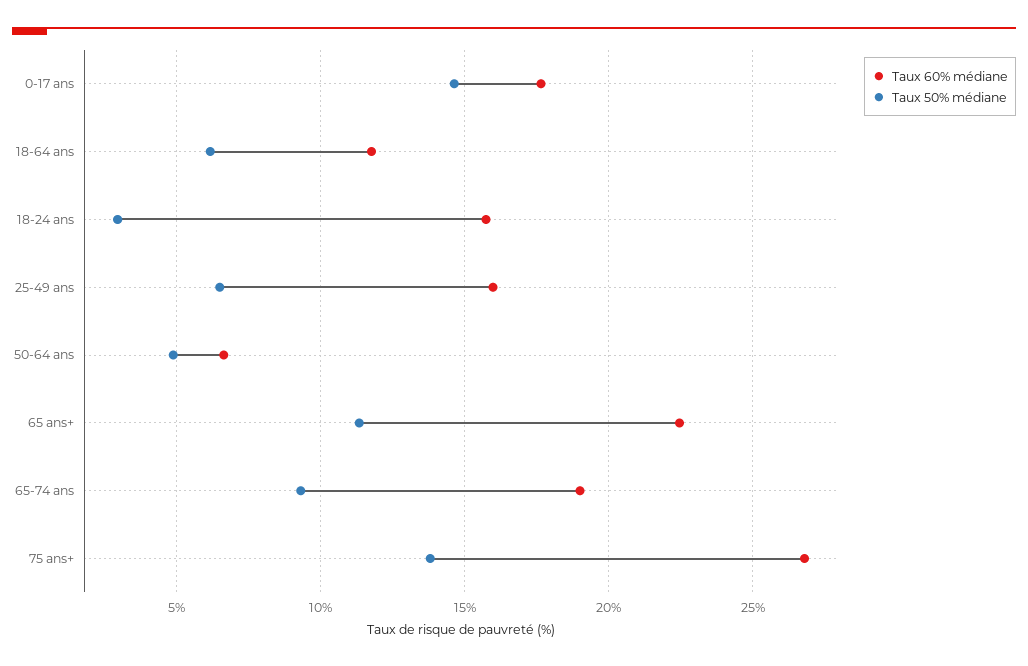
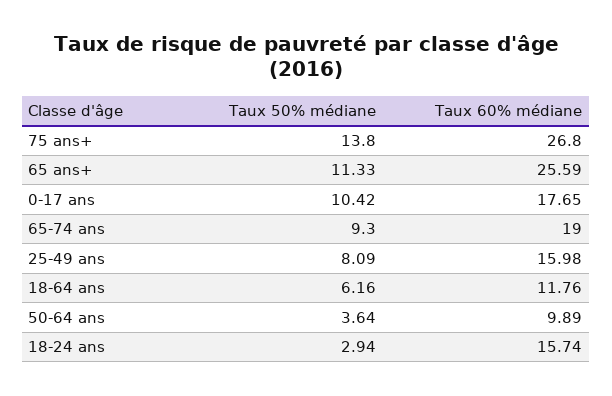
Taux 50% médiane, 0-17 ans: 14.5 -> 10.42
Taux 50% médiane, 25-49 ans: 6.5 -> 8.09
Taux 60% médiane, 50-64 ans: 6.5 -> 9.89
Taux 50% médiane, 50-64 ans: 5 -> 3.64
Taux 60% médiane, 65 ans+: 22.5 -> 25.59

